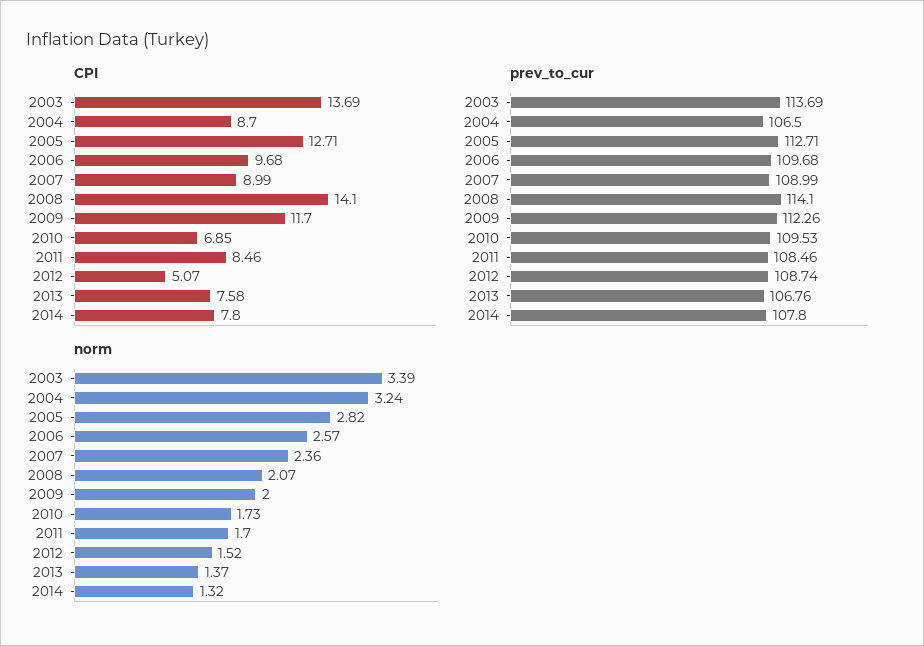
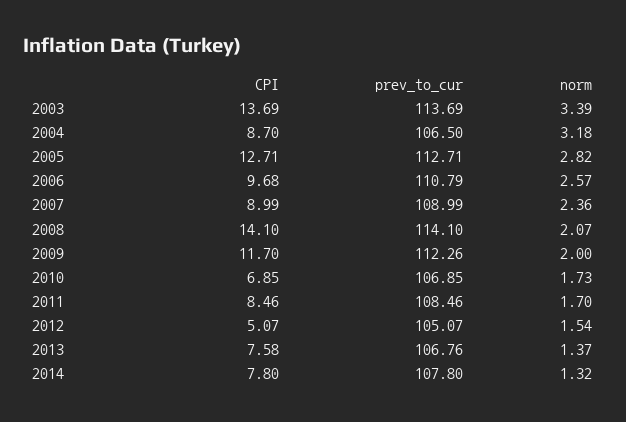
prev_to_cur, 2006: 109.68 -> 110.79
prev_to_cur, 2010: 109.53 -> 106.85
prev_to_cur, 2012: 108.74 -> 105.07
norm, 2004: 3.24 -> 3.18
norm, 2012: 1.52 -> 1.54

